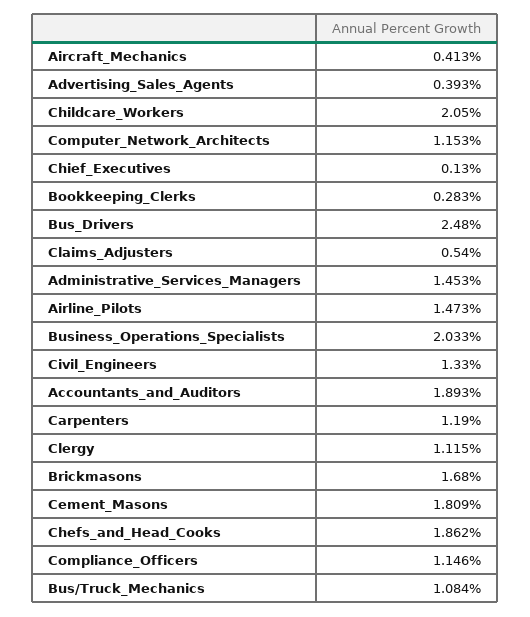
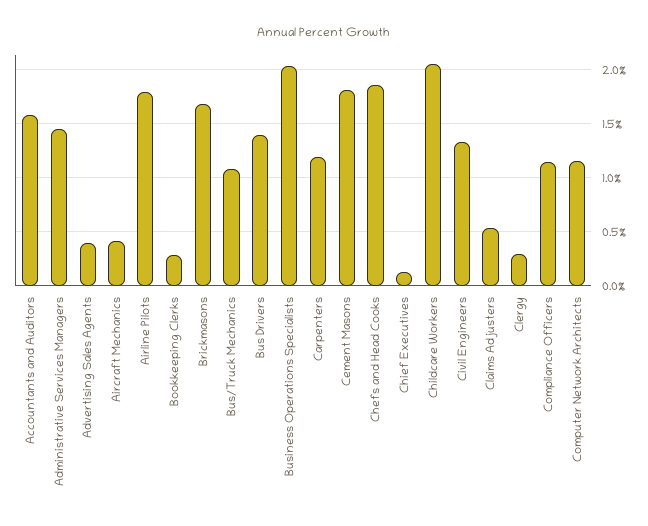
Bus_Drivers: 2.48 -> 1.4
Airline_Pilots: 1.473 -> 1.8
Accountants_and_Auditors: 1.893 -> 1.6
Clergy: 1.115 -> 0.3

